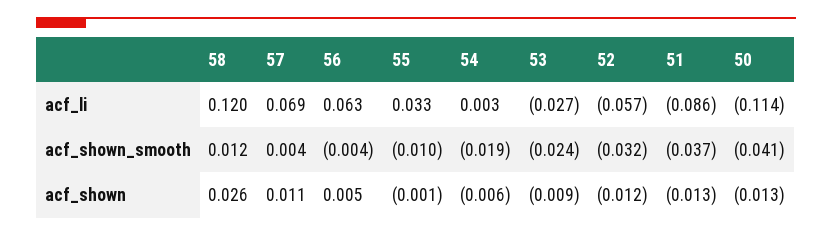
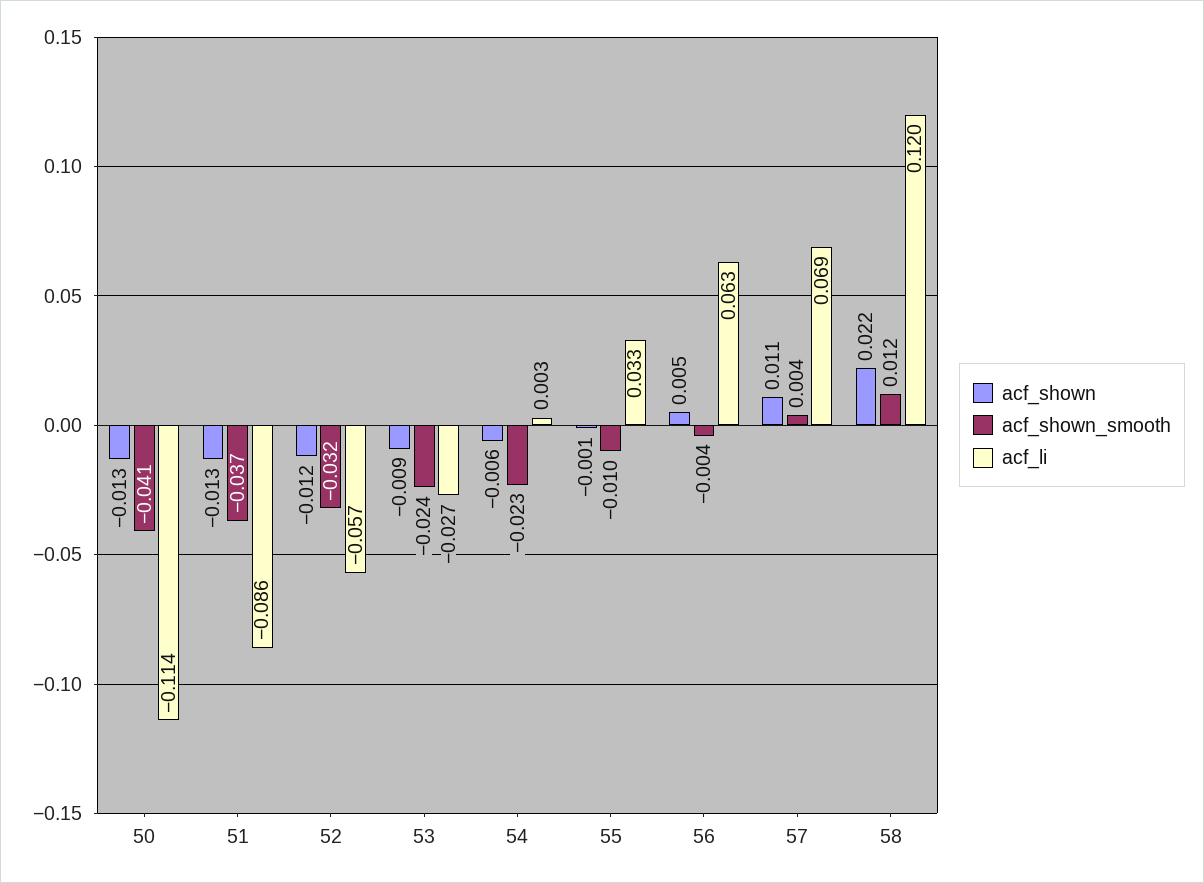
acf_shown_smooth, 54: -0.019 -> -0.023
acf_shown, 58: 0.026 -> 0.022

